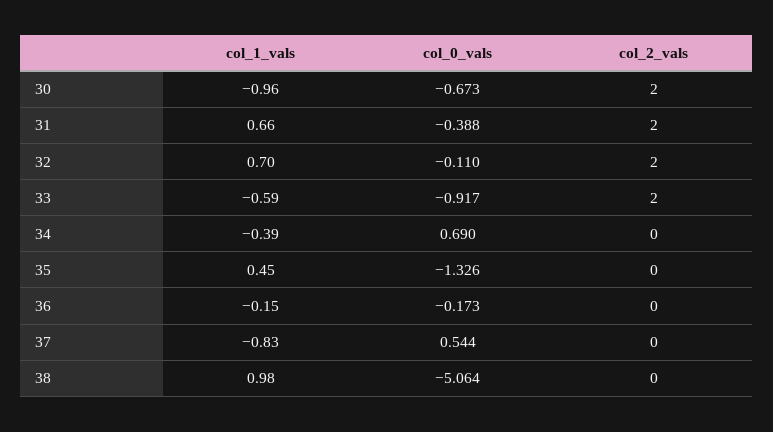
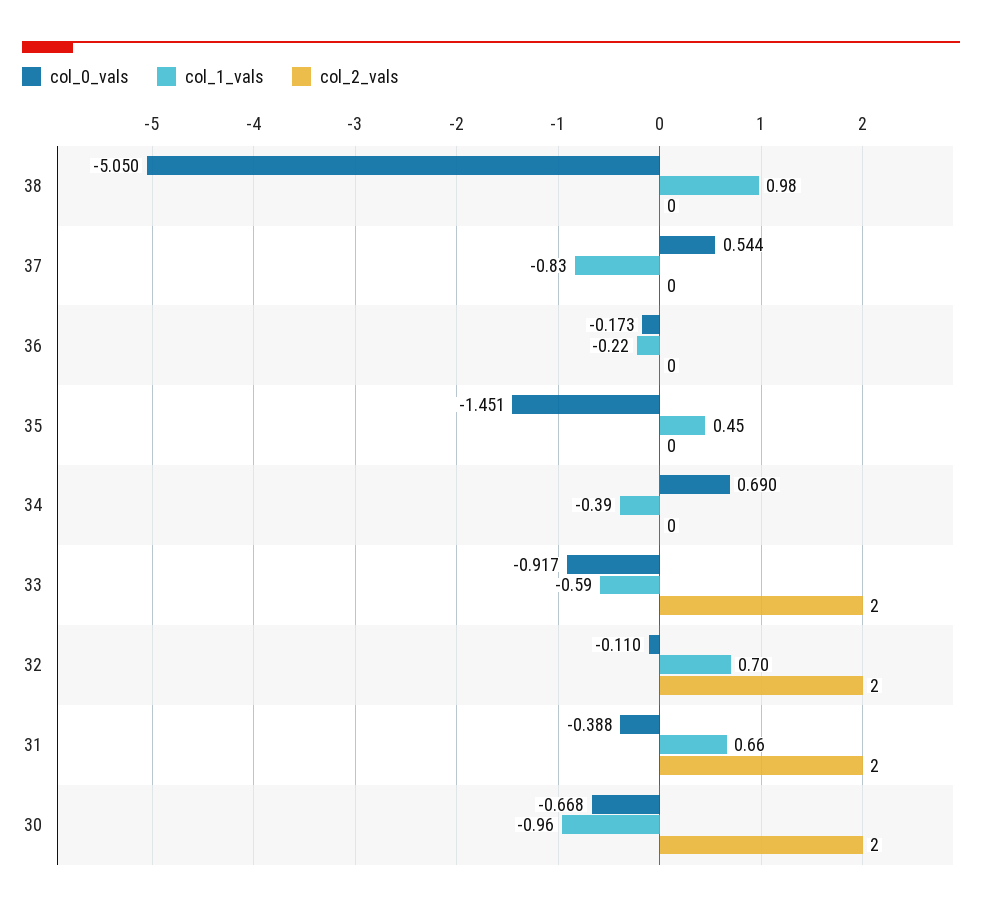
col_0_vals, 30: -0.673 -> -0.668
col_0_vals, 35: -1.326 -> -1.451
col_1_vals, 36: -0.15 -> -0.22
col_0_vals, 38: -5.064 -> -5.05

